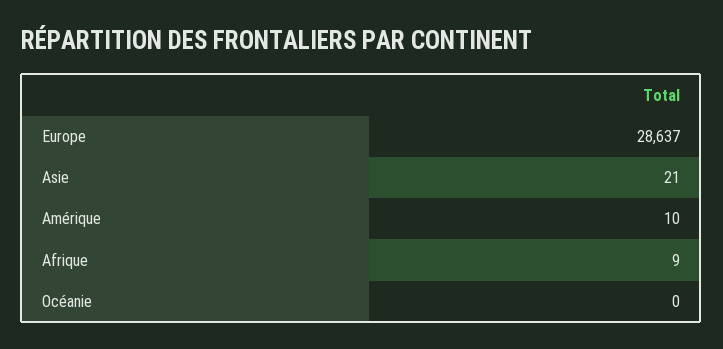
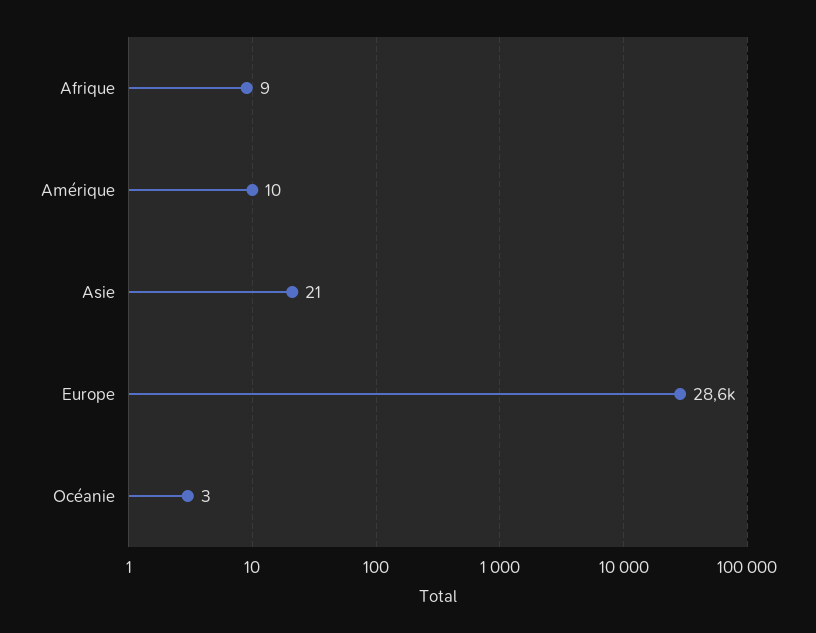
Océanie: 0 -> 3

